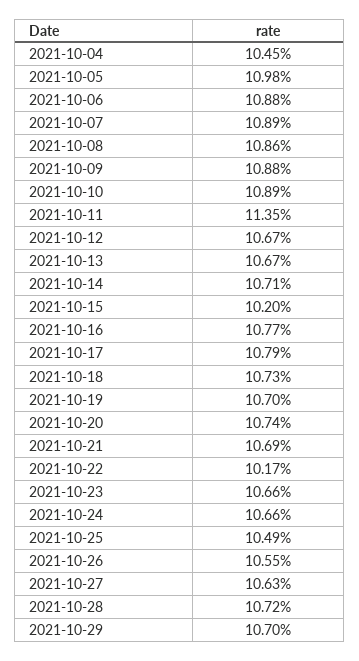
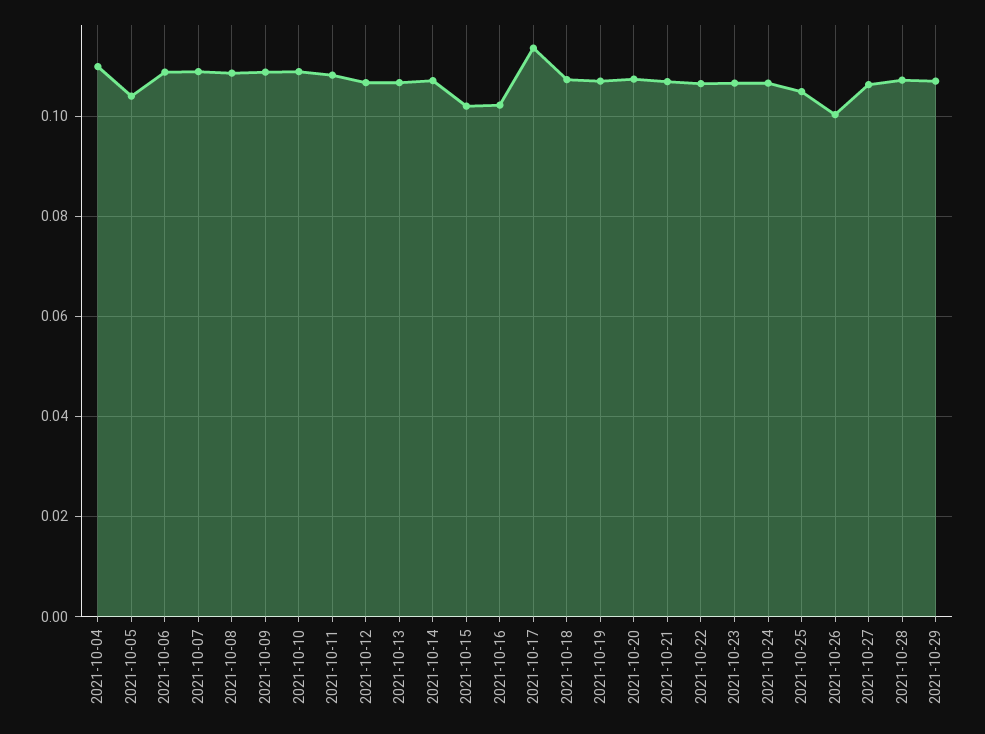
2021-10-04: 0.1045 -> 0.11
2021-10-05: 0.1098 -> 0.104
2021-10-11: 0.1135 -> 0.108
2021-10-16: 0.1077 -> 0.102
2021-10-17: 0.1079 -> 0.114
2021-10-22: 0.1017 -> 0.106
2021-10-26: 0.1055 -> 0.1

